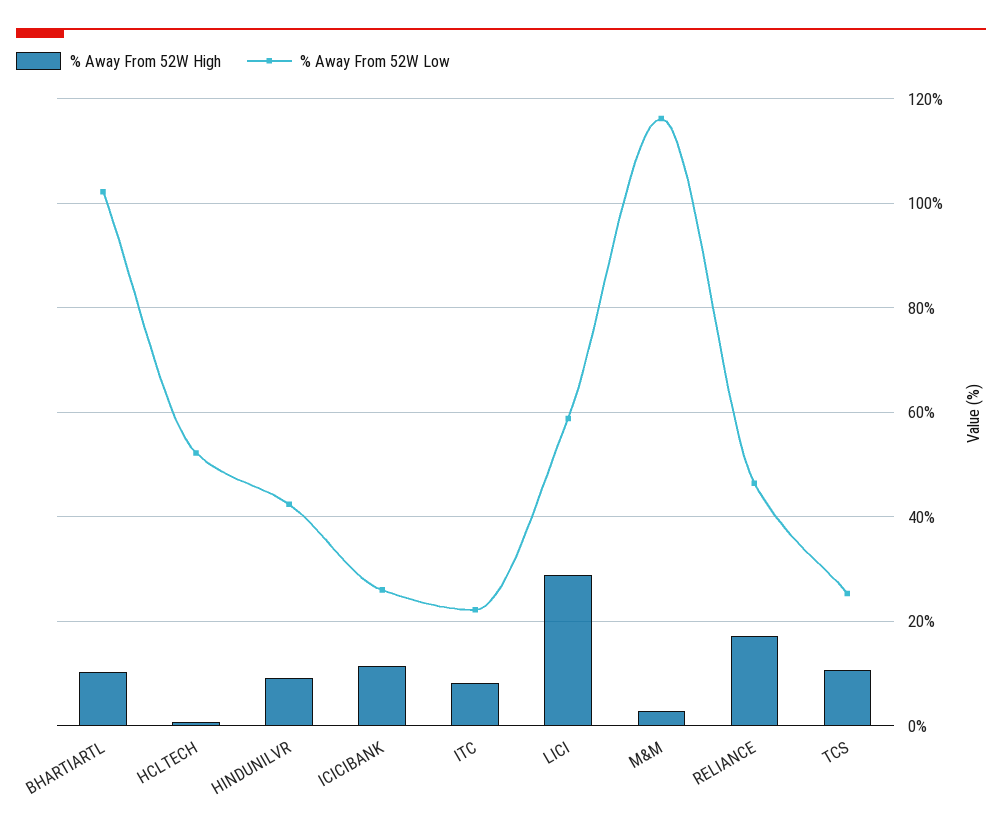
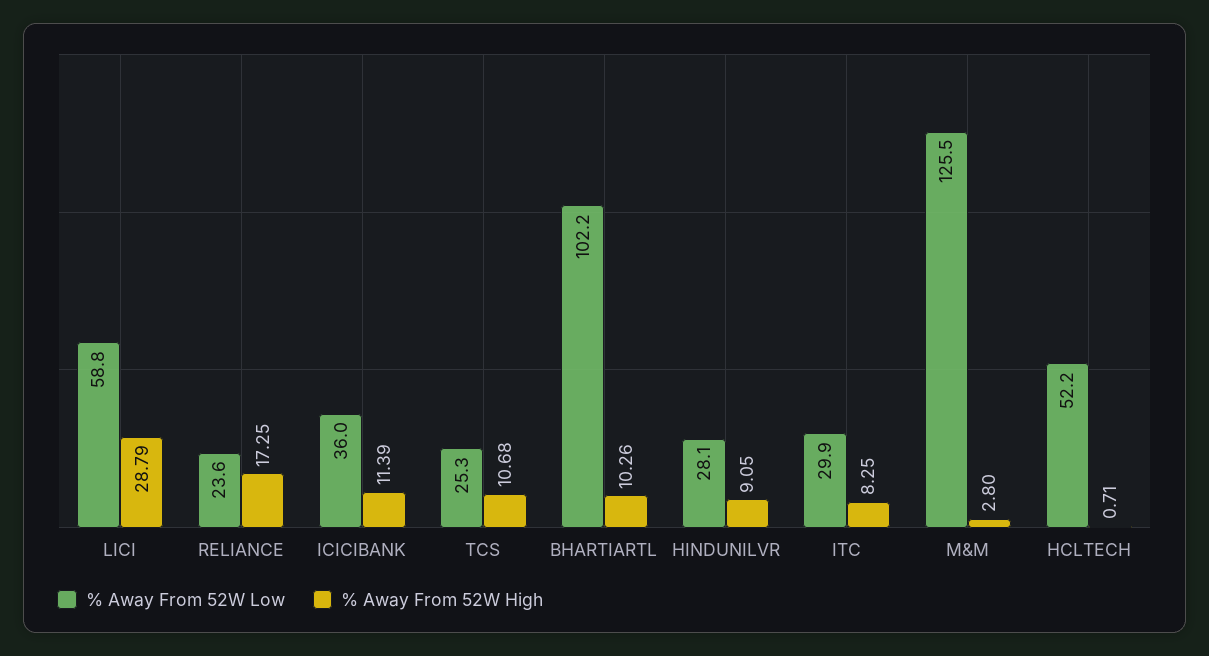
% Away From 52W Low, HINDUNILVR: 42 -> 28.1
% Away From 52W Low, ICICIBANK: 26 -> 36
% Away From 52W Low, ITC: 22 -> 29.9
% Away From 52W Low, M&M: 116 -> 125.5
% Away From 52W Low, RELIANCE: 46 -> 23.6

